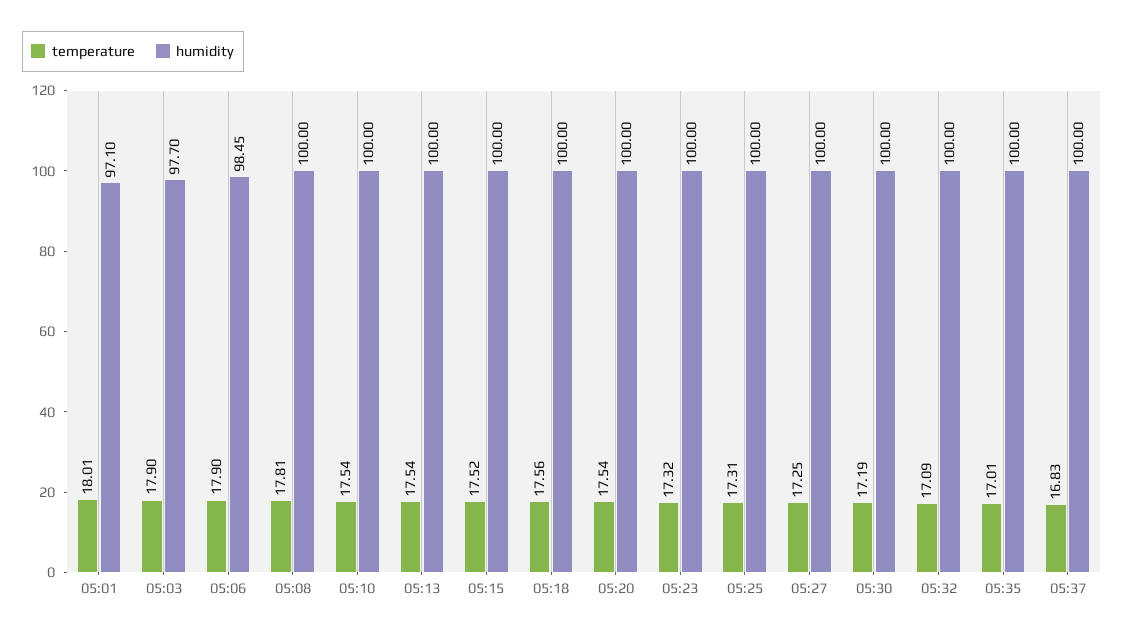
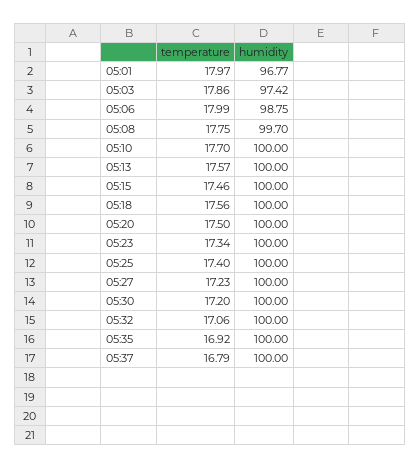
temperature, 05:01: 18.01 -> 17.97
humidity, 05:01: 97.1 -> 96.77
temperature, 05:03: 17.9 -> 17.86
humidity, 05:03: 97.7 -> 97.42
temperature, 05:06: 17.9 -> 17.99
humidity, 05:06: 98.45 -> 98.75
temperature, 05:08: 17.81 -> 17.75
humidity, 05:08: 100 -> 99.7
temperature, 05:10: 17.54 -> 17.7
temperature, 05:13: 17.54 -> 17.57
temperature, 05:15: 17.52 -> 17.46
temperature, 05:20: 17.54 -> 17.5
temperature, 05:23: 17.32 -> 17.34
temperature, 05:25: 17.31 -> 17.4
temperature, 05:27: 17.25 -> 17.23
temperature, 05:30: 17.19 -> 17.2
temperature, 05:32: 17.09 -> 17.06
temperature, 05:35: 17.01 -> 16.92
temperature, 05:37: 16.83 -> 16.79

